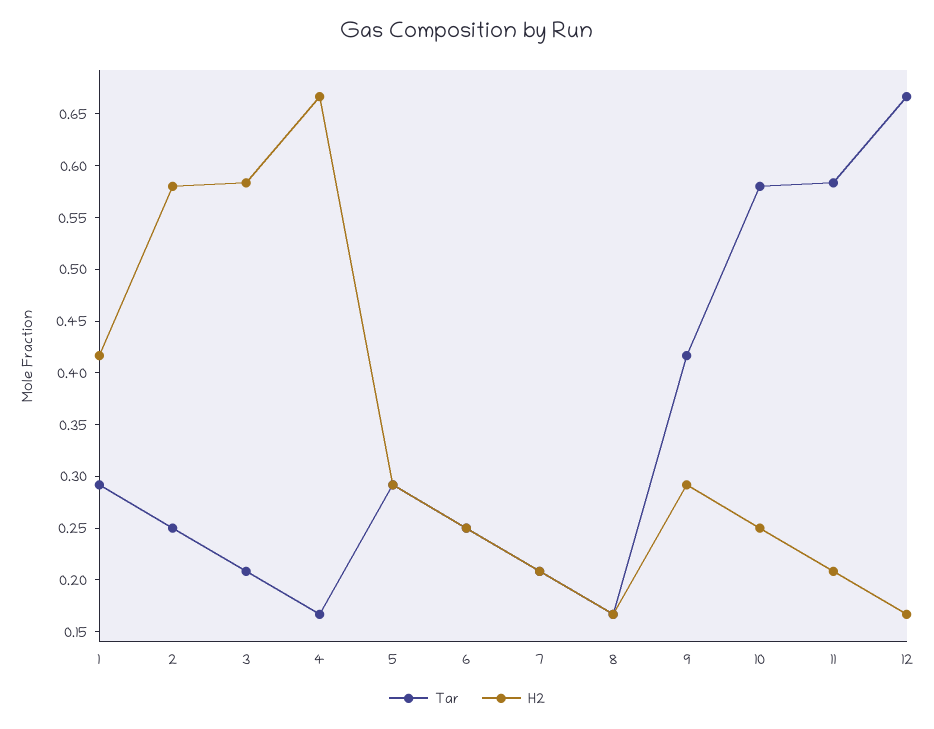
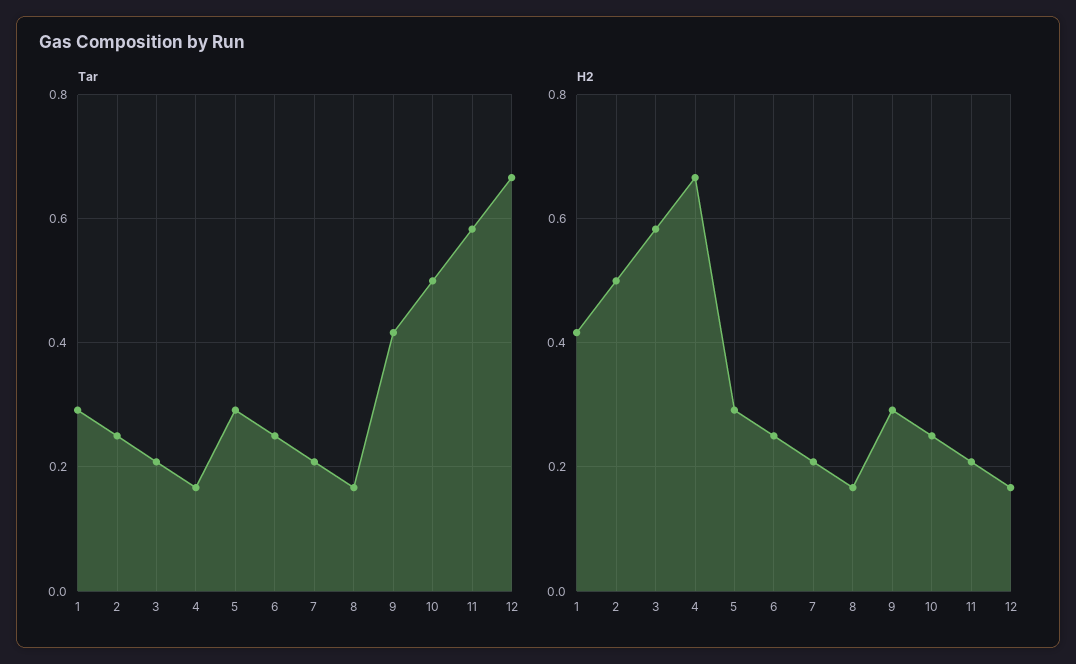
H2, 2: 0.58 -> 0.5
Tar, 10: 0.58 -> 0.5

